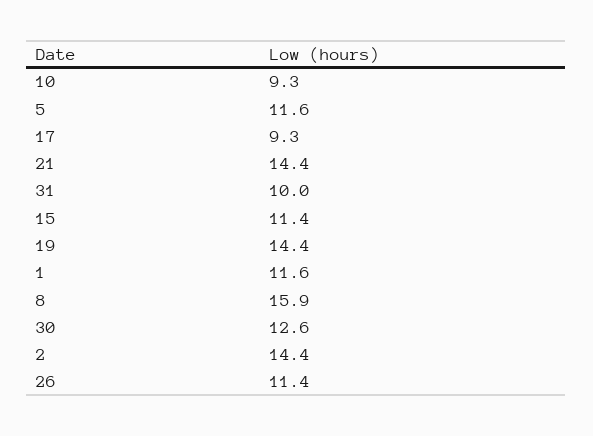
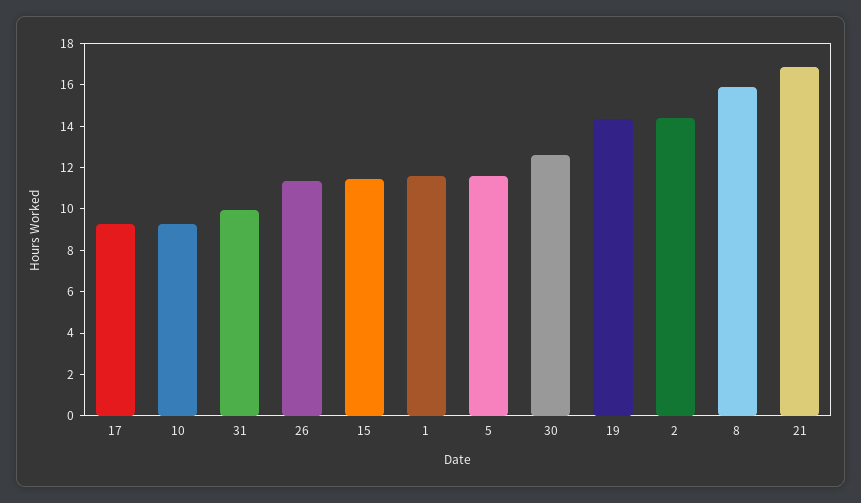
21: 14.4 -> 17

